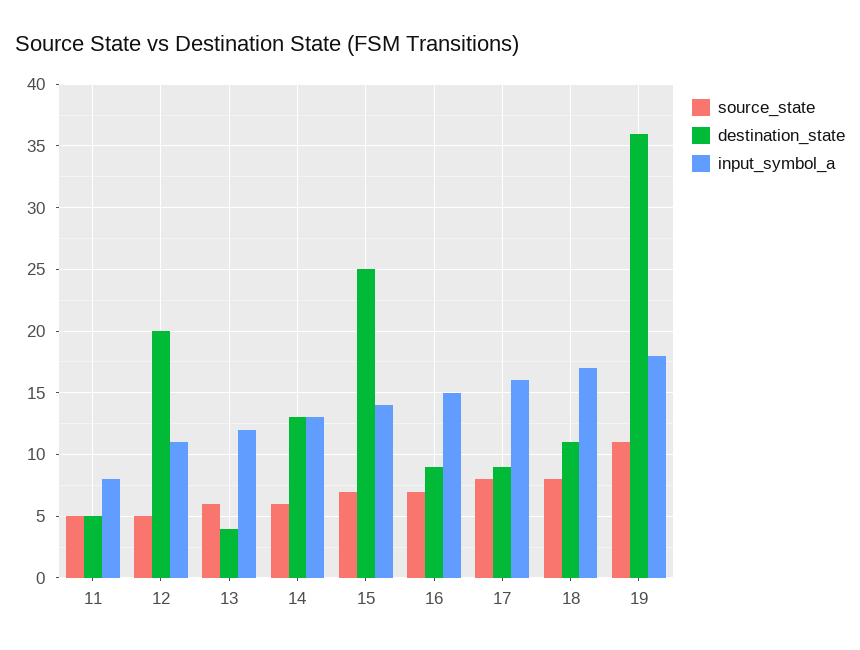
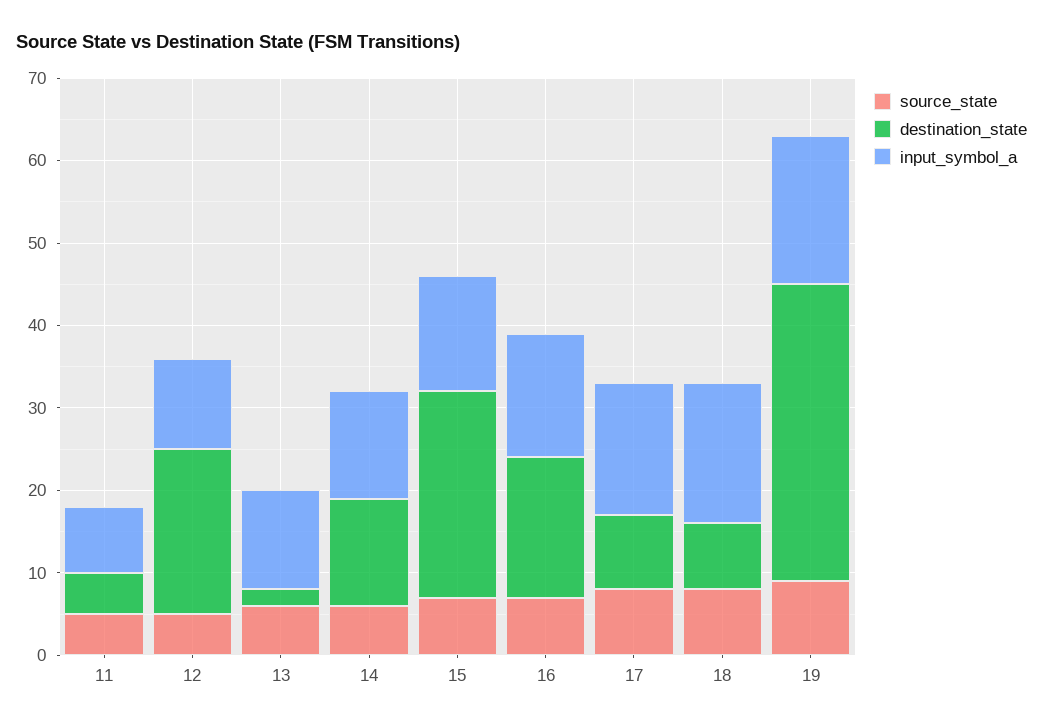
destination_state, 13: 4 -> 2
destination_state, 16: 9 -> 17
destination_state, 18: 11 -> 8
source_state, 19: 11 -> 9

